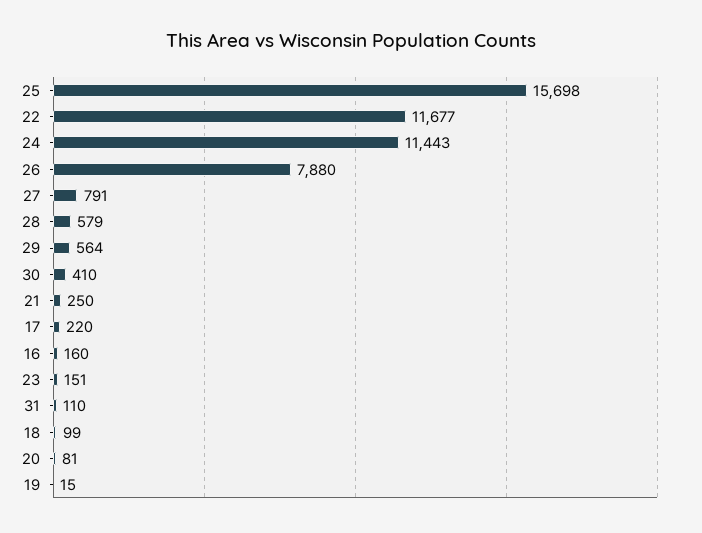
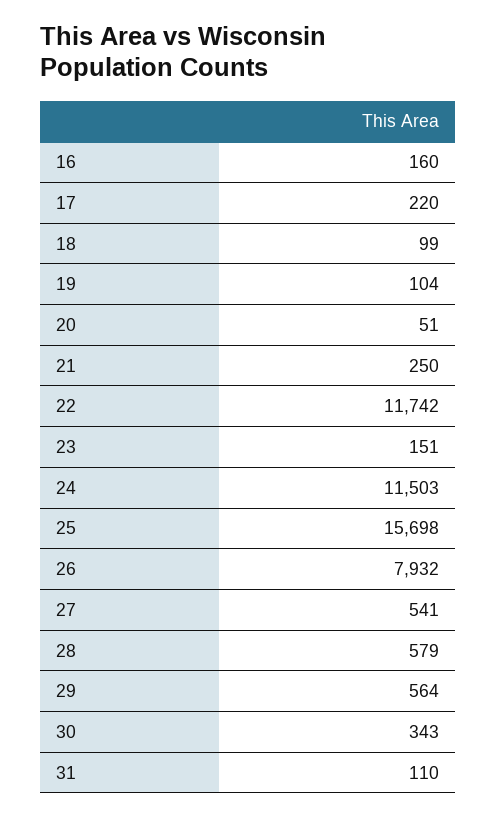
22: 11677 -> 11742
24: 11443 -> 11503
26: 7880 -> 7932
27: 791 -> 541
30: 410 -> 343
20: 81 -> 51
19: 15 -> 104

